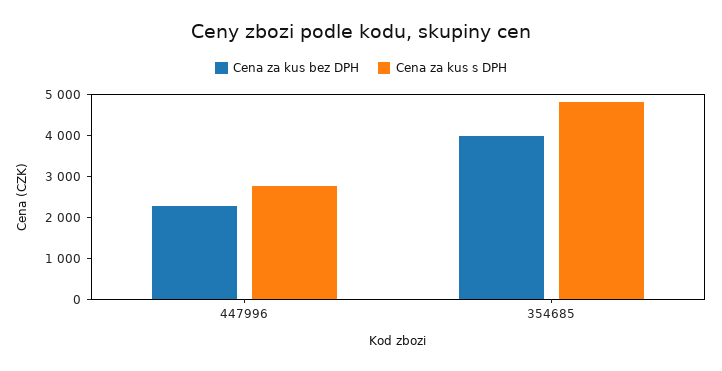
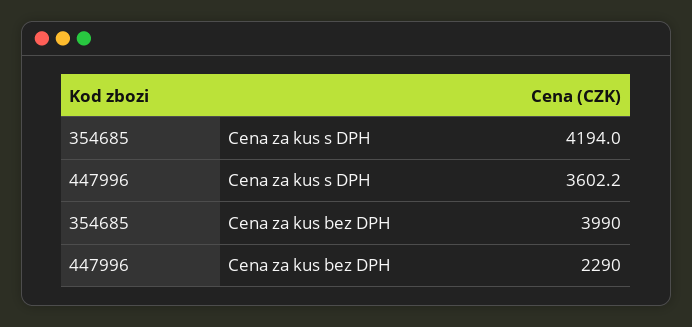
Cena za kus s DPH, 447996: 2800 -> 3602.2
Cena za kus s DPH, 354685: 4800 -> 4194

